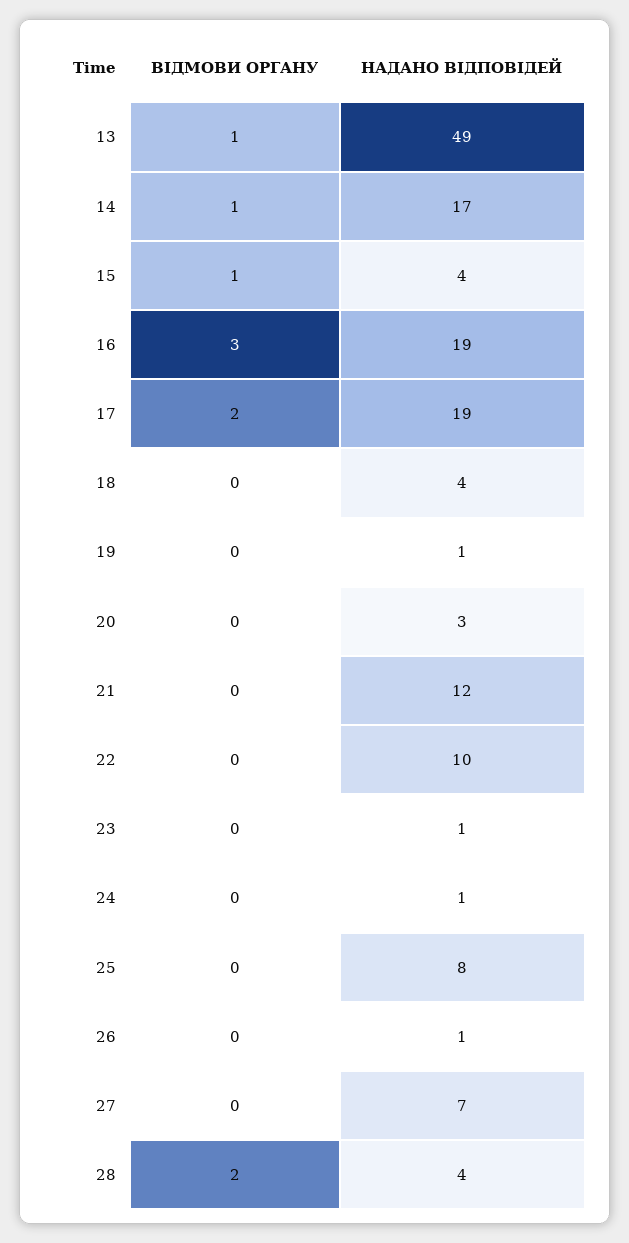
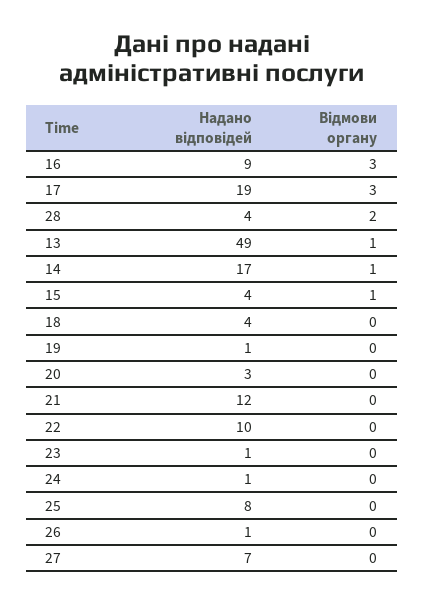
НАДАНО ВІДПОВІДЕЙ, 16: 19 -> 9
ВІДМОВИ ОРГАНУ, 17: 2 -> 3

